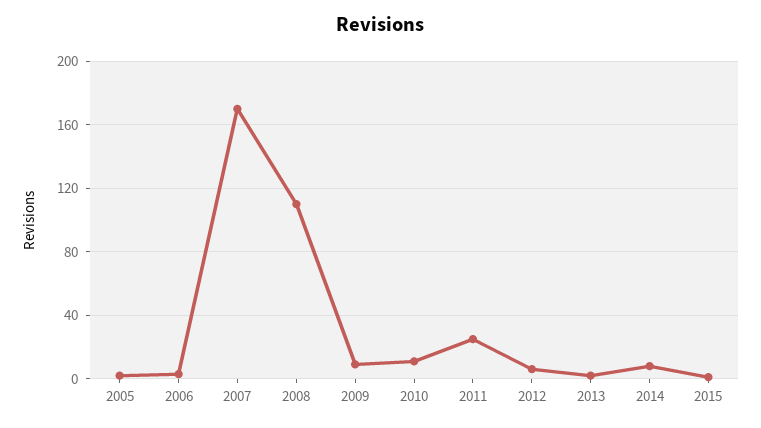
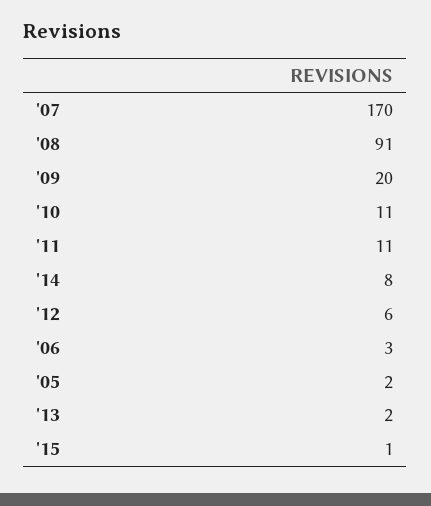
2008: 110 -> 91
2009: 10 -> 20
2011: 25 -> 11

